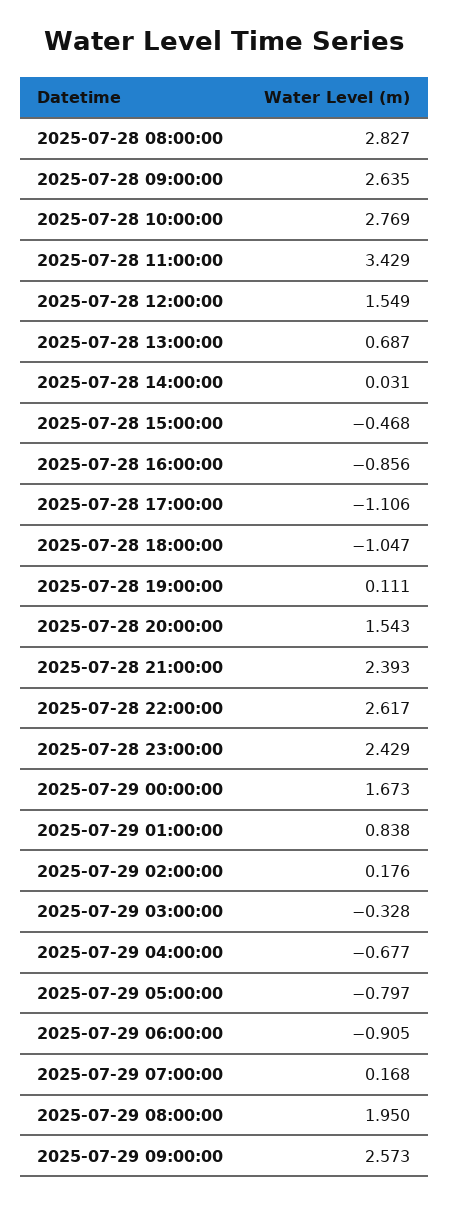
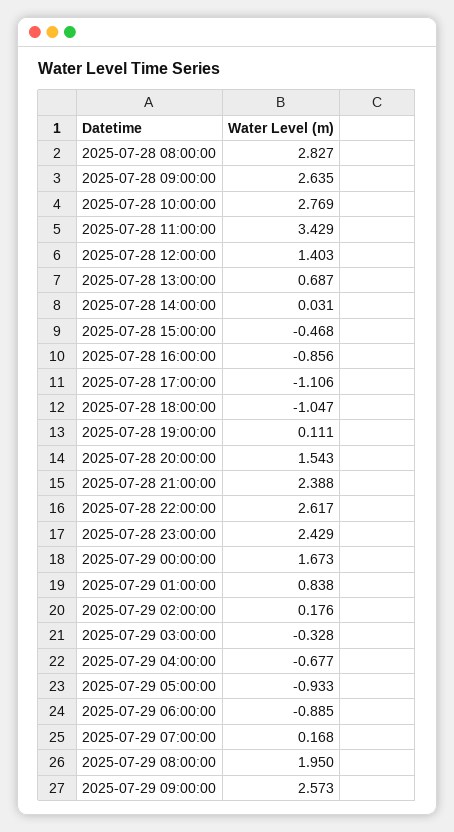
2025-07-28 12:00:00: 1.549 -> 1.403
2025-07-28 21:00:00: 2.393 -> 2.388
2025-07-29 05:00:00: -0.797 -> -0.933
2025-07-29 06:00:00: -0.905 -> -0.885

